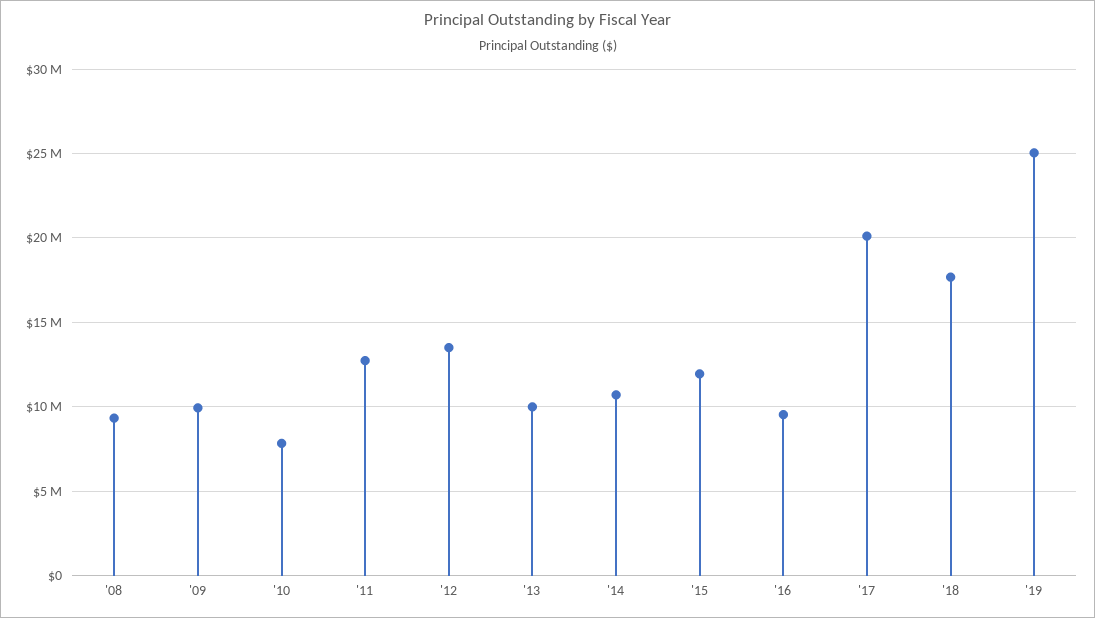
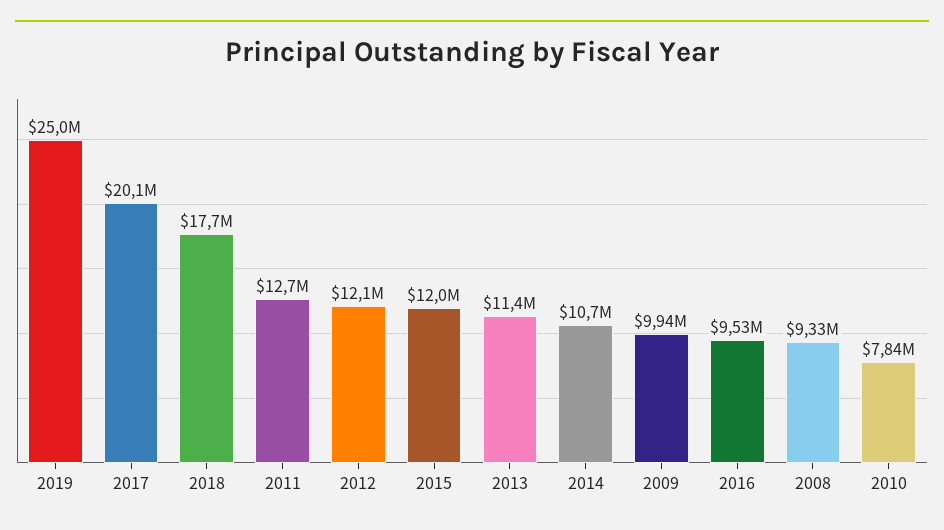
'12: 13500000 -> 12100000
'13: 10000000 -> 11400000

